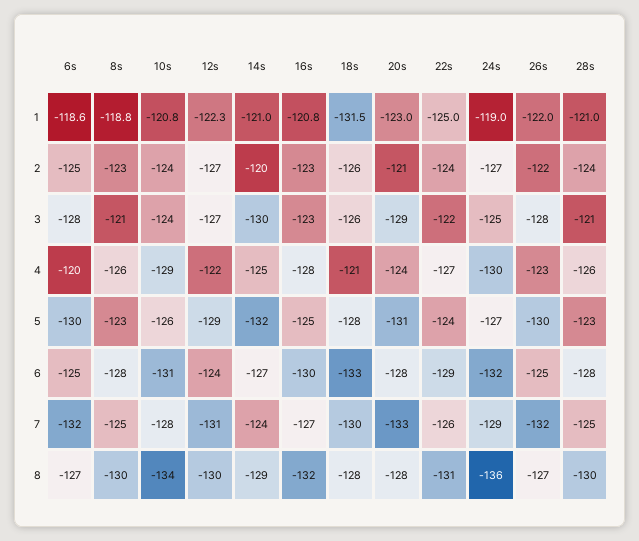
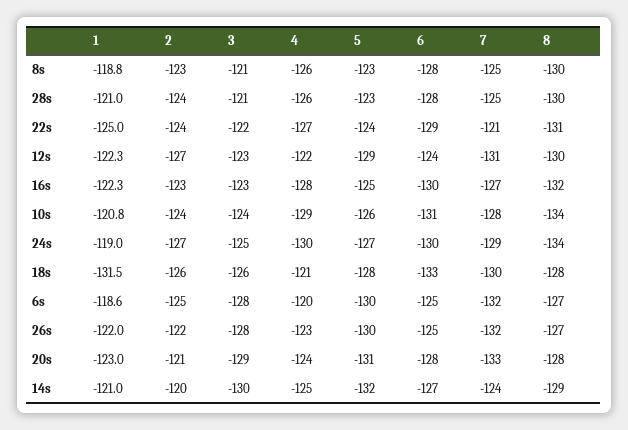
16s, 1: -120.8 -> -122.3
12s, 3: -127 -> -123
24s, 6: -132 -> -130
22s, 7: -126 -> -121
24s, 8: -136 -> -134

